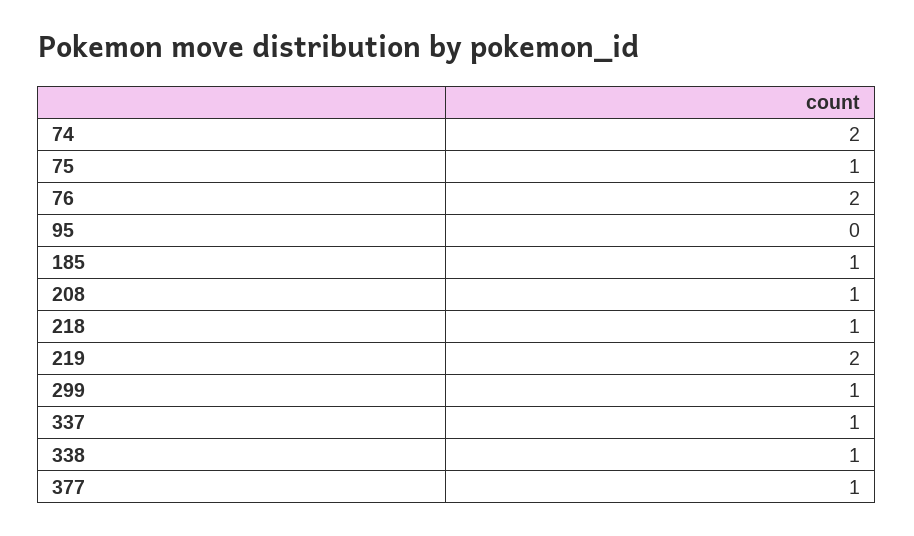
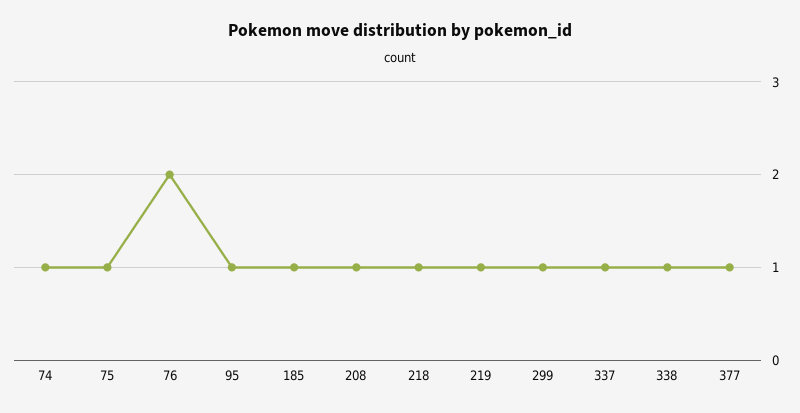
74: 2 -> 1
95: 0 -> 1
219: 2 -> 1

